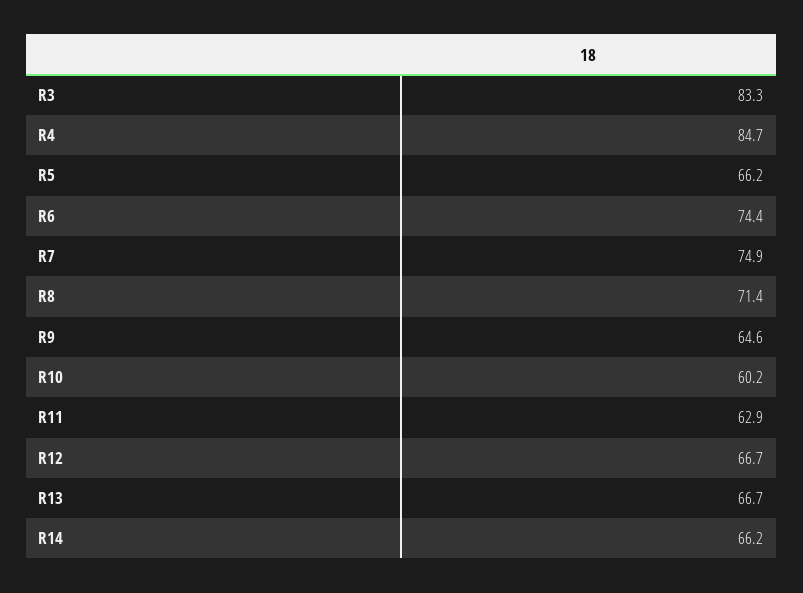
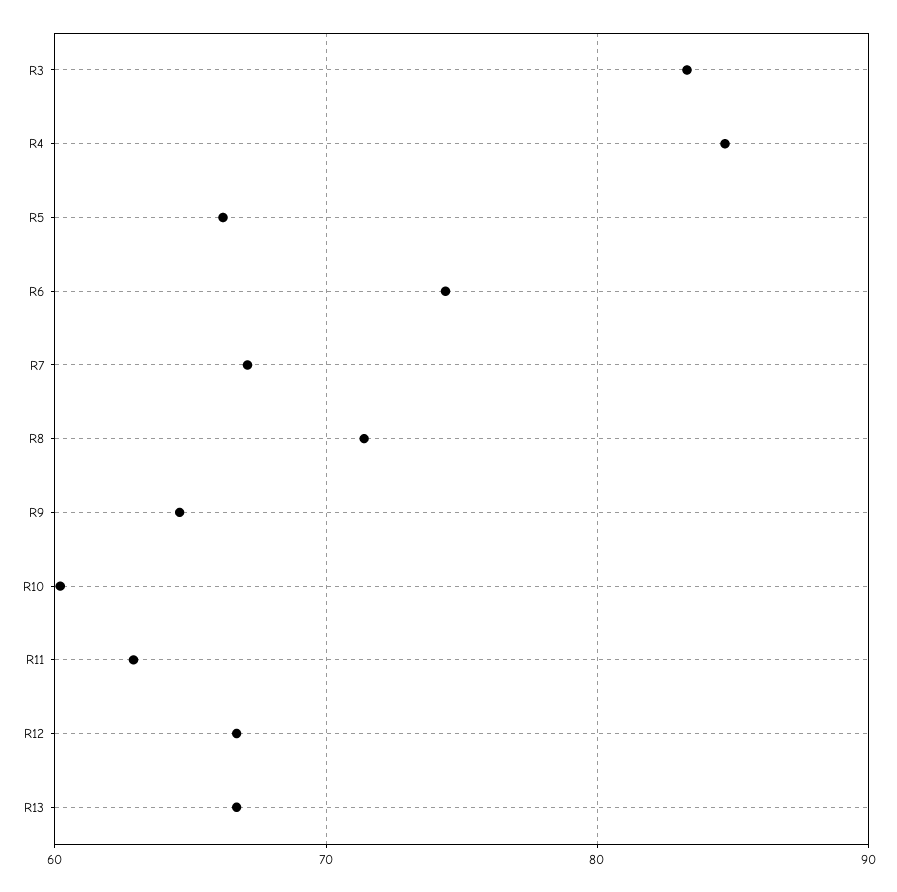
R7: 74.9 -> 67
R14: 66.2 -> none

